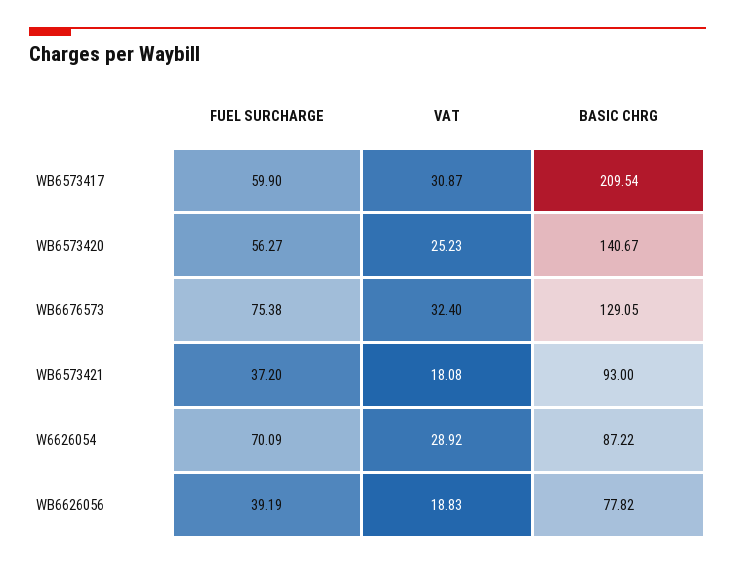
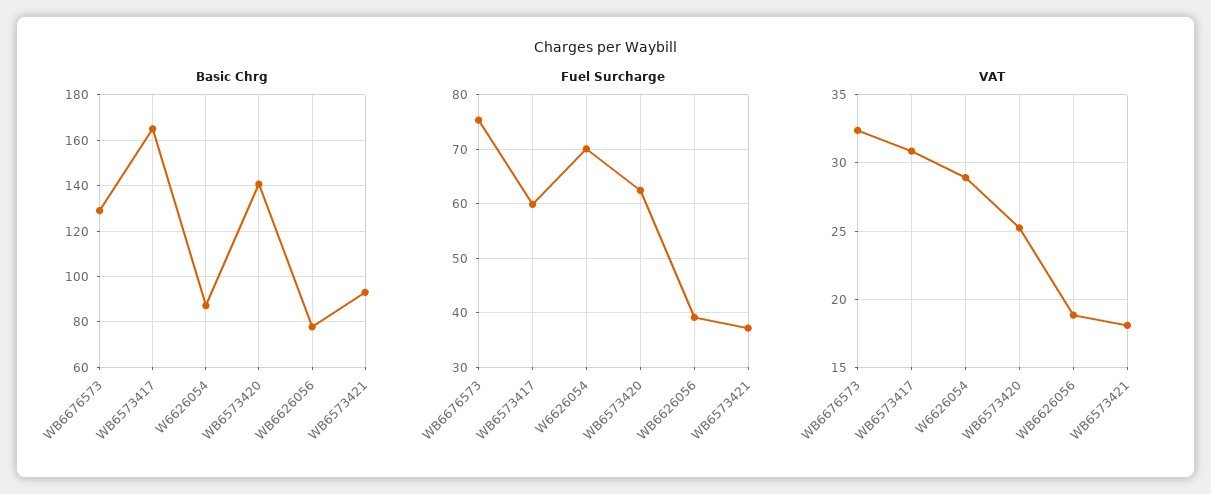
BASIC CHRG, WB6573417: 209.54 -> 165
FUEL SURCHARGE, WB6573420: 56.27 -> 62

